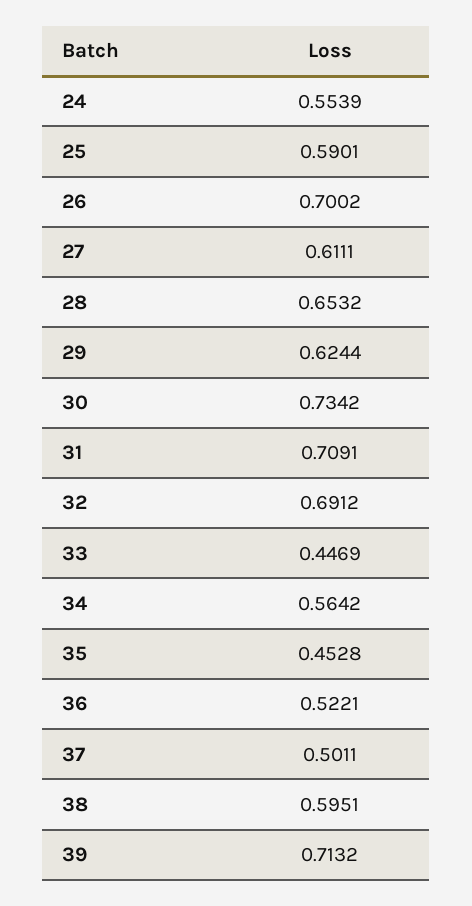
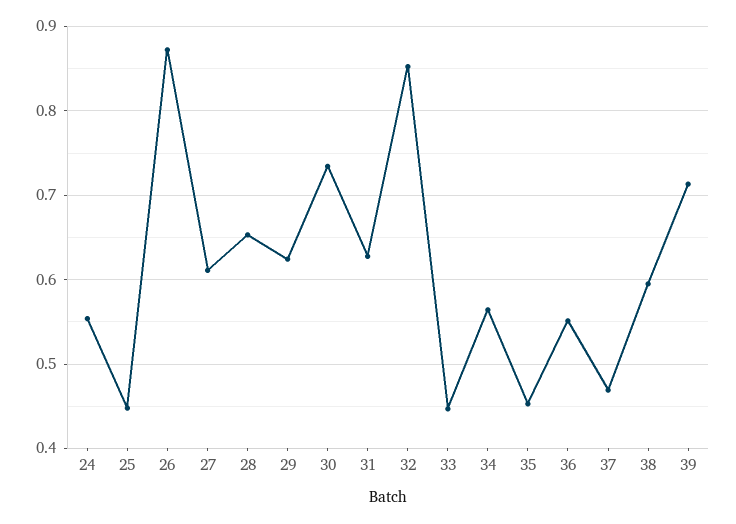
25: 0.5901 -> 0.45
26: 0.7002 -> 0.87
31: 0.7091 -> 0.63
32: 0.6912 -> 0.85
36: 0.5221 -> 0.55
37: 0.5011 -> 0.47

